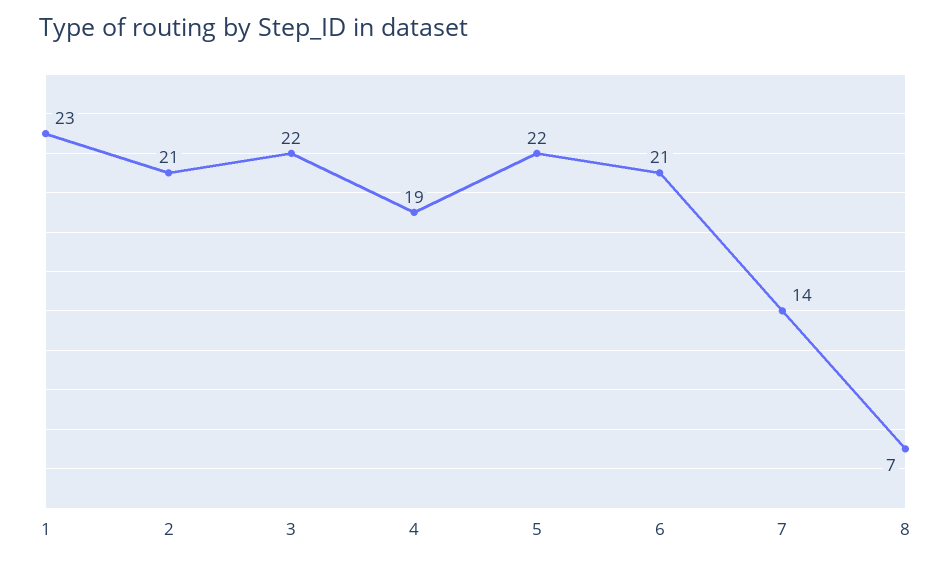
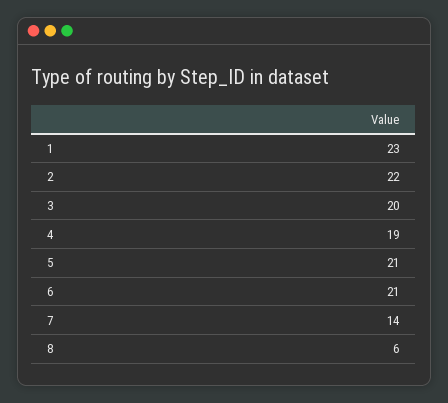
2: 21 -> 22
3: 22 -> 20
5: 22 -> 21
8: 7 -> 6

